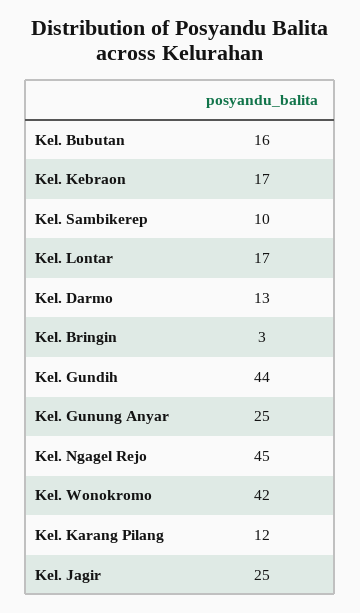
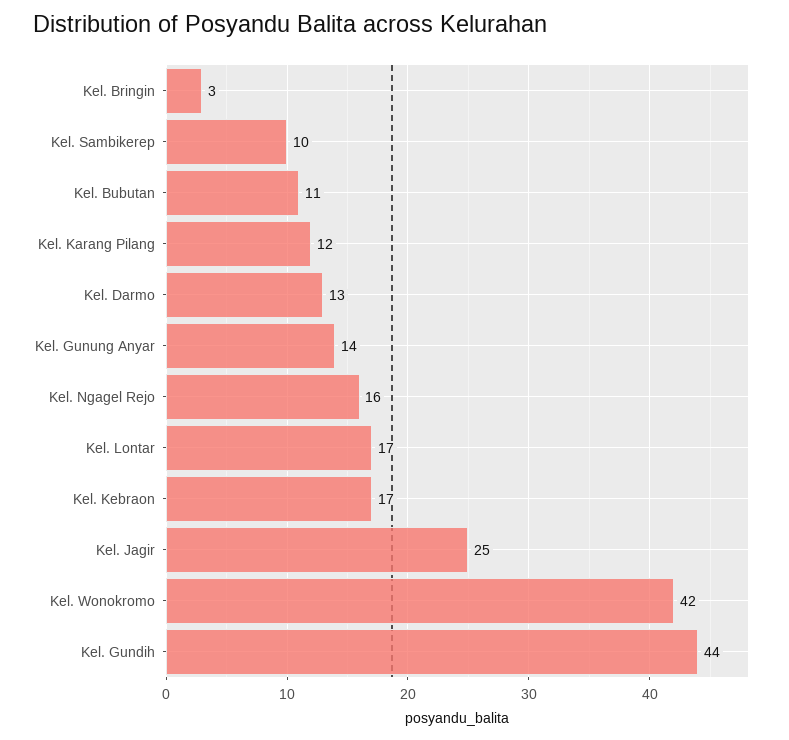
Kel. Bubutan: 16 -> 11
Kel. Gunung Anyar: 25 -> 14
Kel. Ngagel Rejo: 45 -> 16

